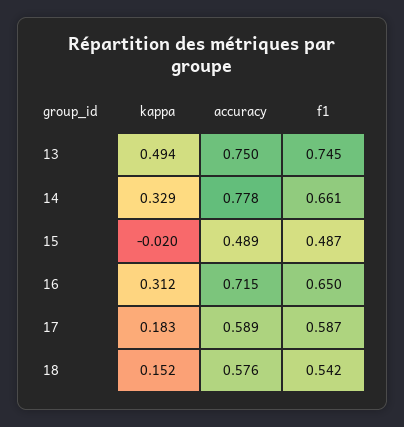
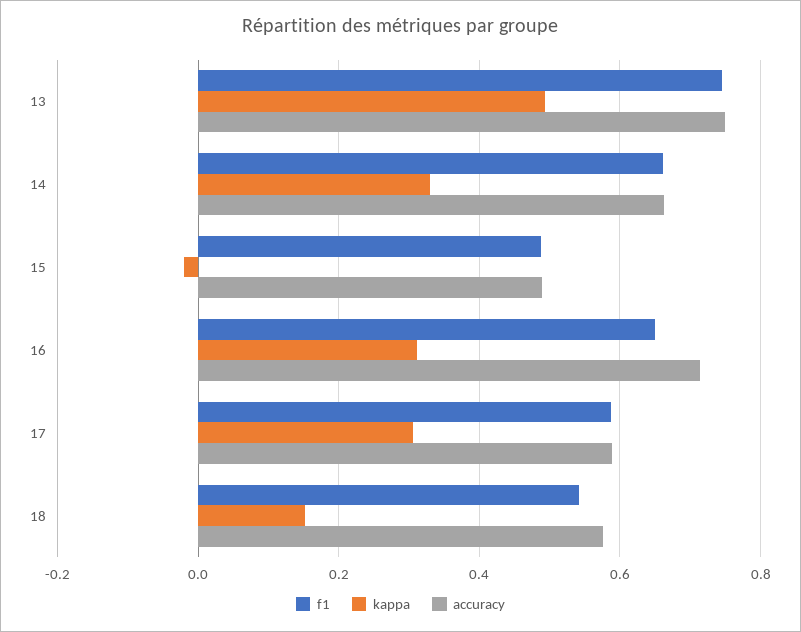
accuracy, 14: 0.778 -> 0.66
kappa, 17: 0.183 -> 0.3

